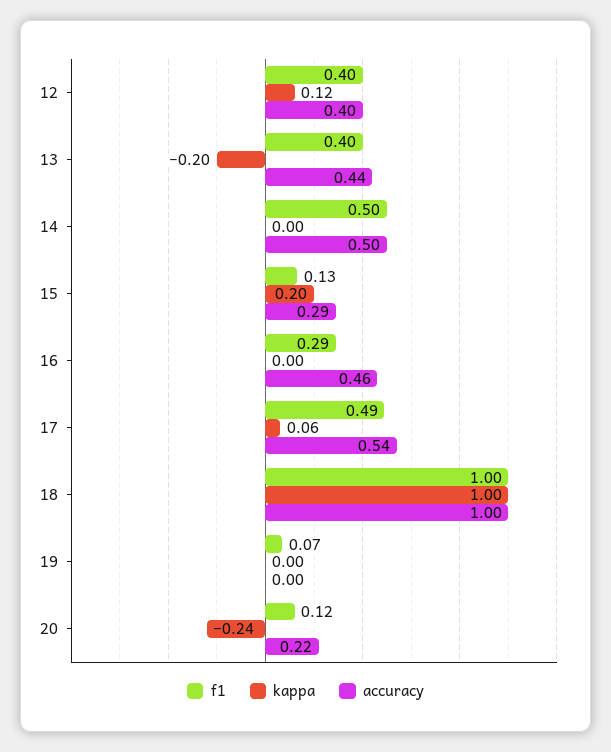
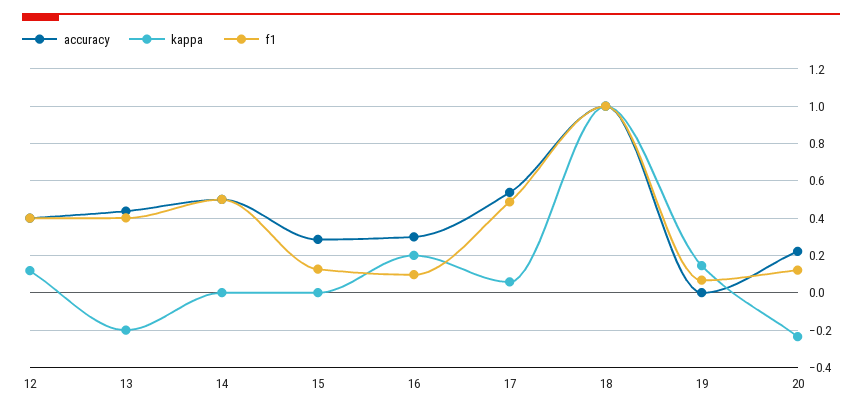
kappa, 15: 0.2 -> 0
f1, 16: 0.29 -> 0.1
kappa, 16: 0 -> 0.2
accuracy, 16: 0.46 -> 0.3
kappa, 19: 0 -> 0.15

